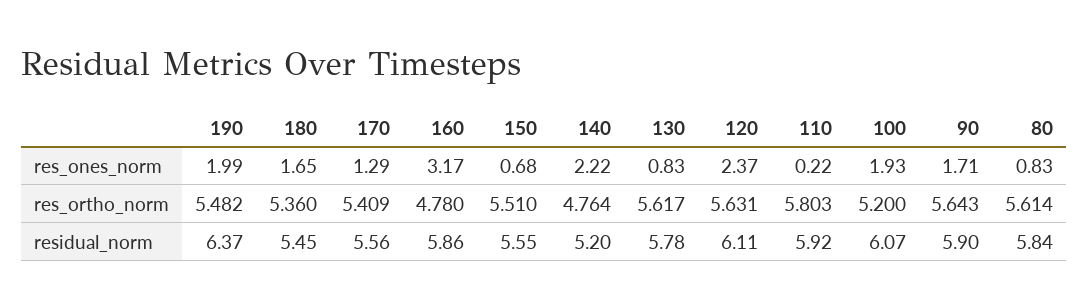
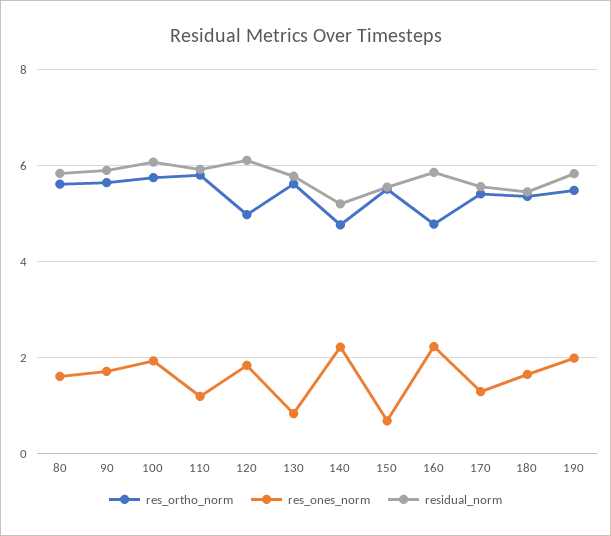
res_ones_norm, 160: 3.17 -> 2.2
res_ones_norm, 120: 2.37 -> 1.8
res_ones_norm, 110: 0.22 -> 1.2
res_ones_norm, 80: 0.83 -> 1.6
res_ortho_norm, 120: 5.631 -> 5
res_ortho_norm, 100: 5.2 -> 5.8
residual_norm, 190: 6.37 -> 5.8

